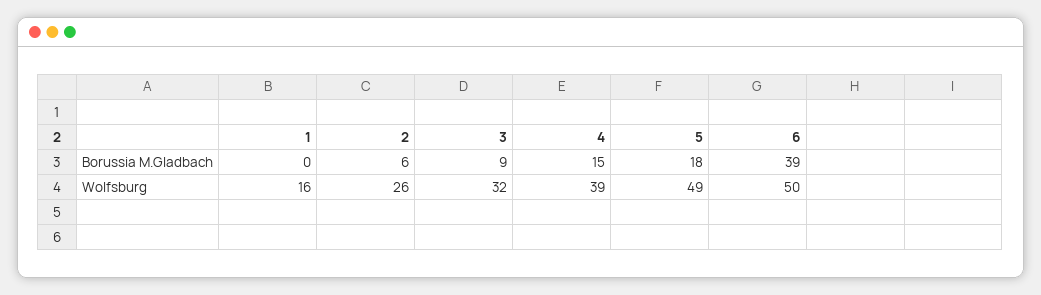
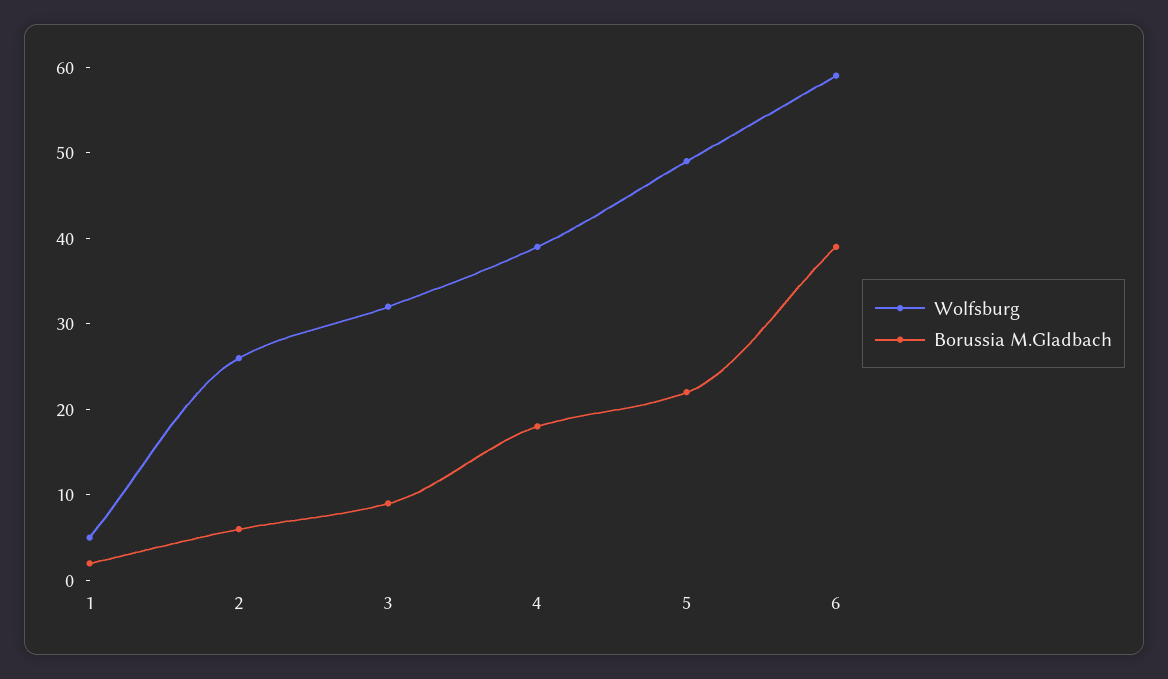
Borussia M.Gladbach, 1: 0 -> 2
Borussia M.Gladbach, 4: 15 -> 18
Borussia M.Gladbach, 5: 18 -> 22
Wolfsburg, 1: 16 -> 5
Wolfsburg, 6: 50 -> 59

